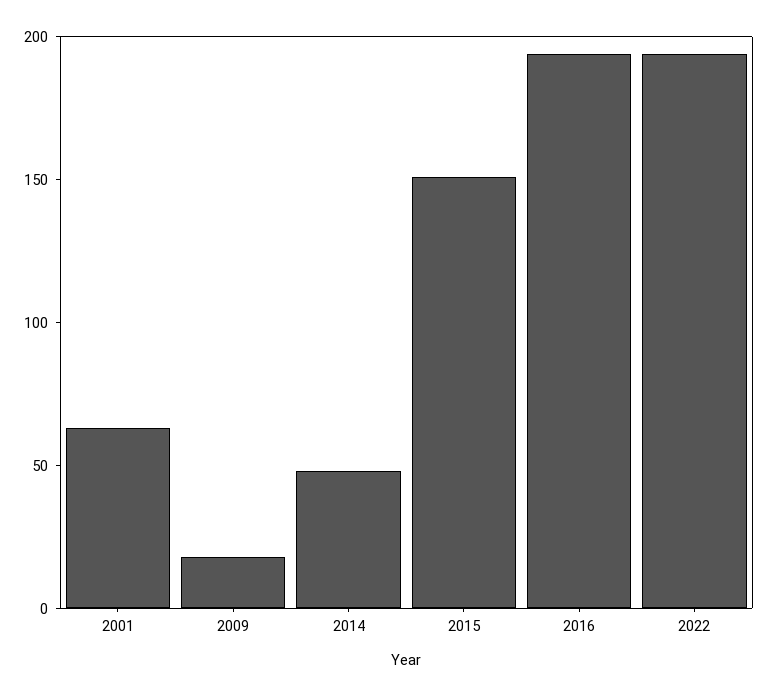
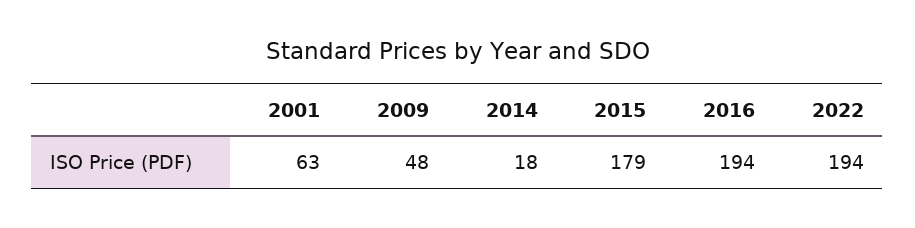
2009: 20 -> 48
2014: 50 -> 18
2015: 150 -> 179

